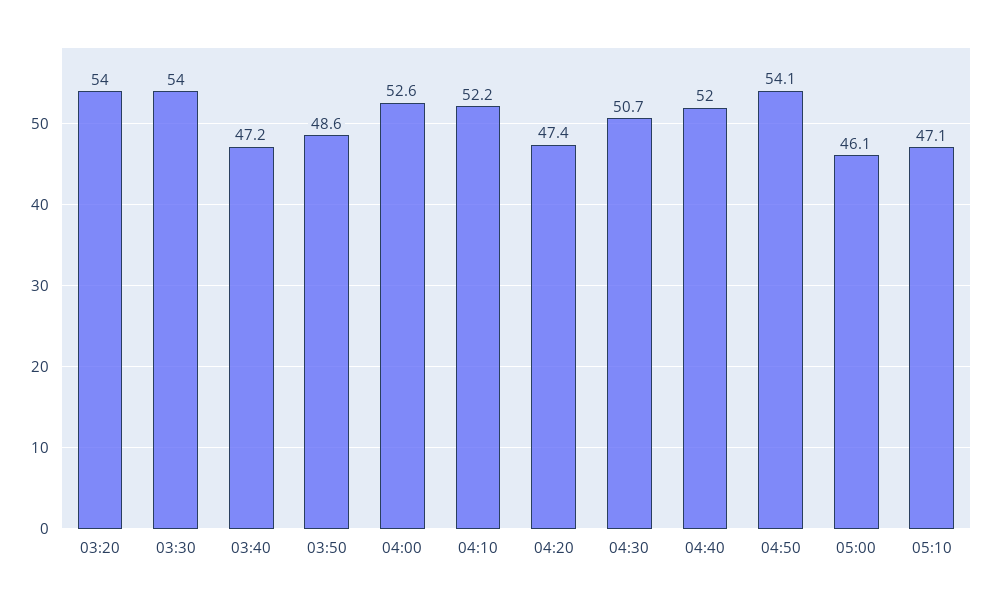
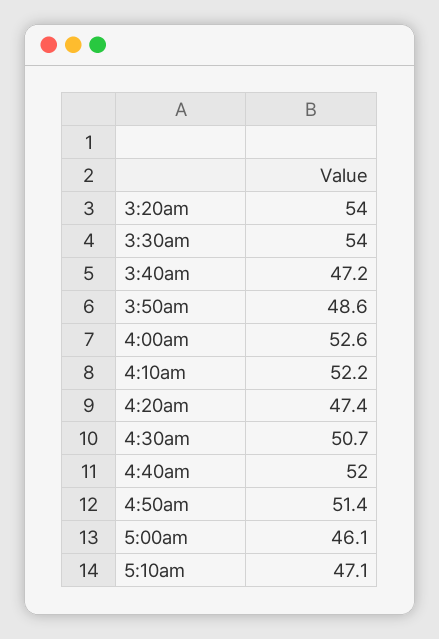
04:50: 54.1 -> 51.4

